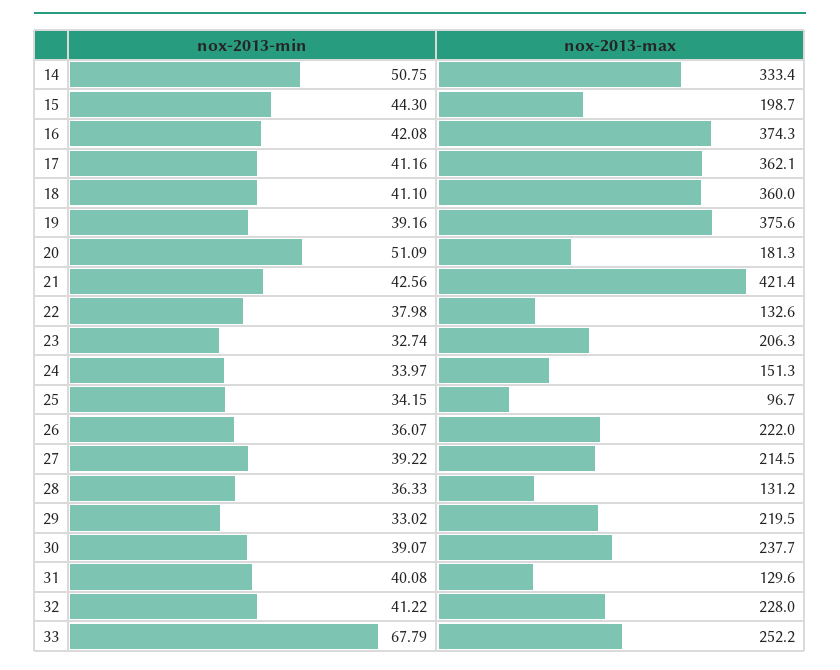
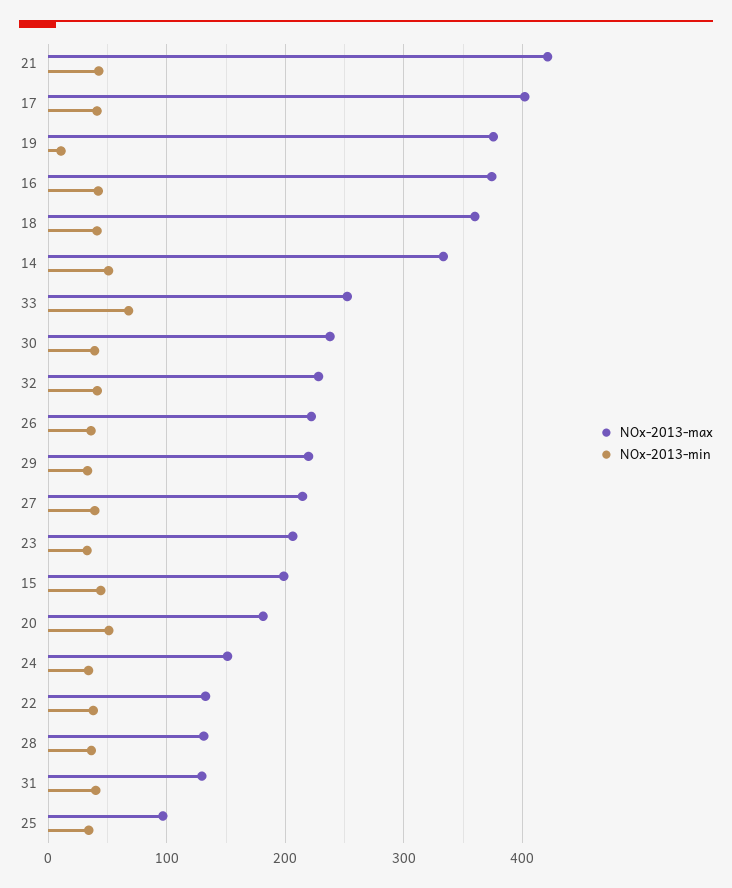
nox-2013-max, 17: 362.1 -> 400
nox-2013-min, 19: 39.16 -> 10

